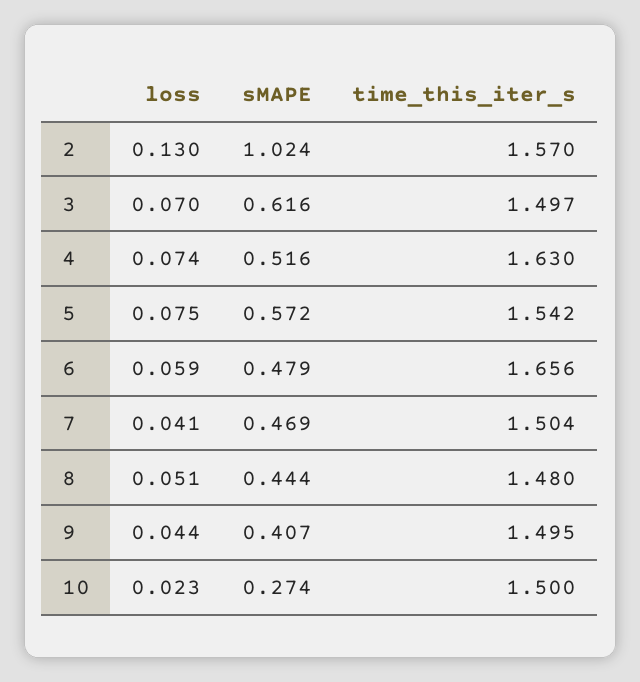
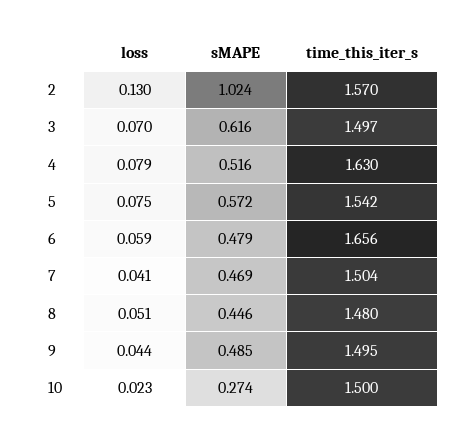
loss, 4: 0.074 -> 0.079
sMAPE, 8: 0.444 -> 0.446
sMAPE, 9: 0.407 -> 0.485

